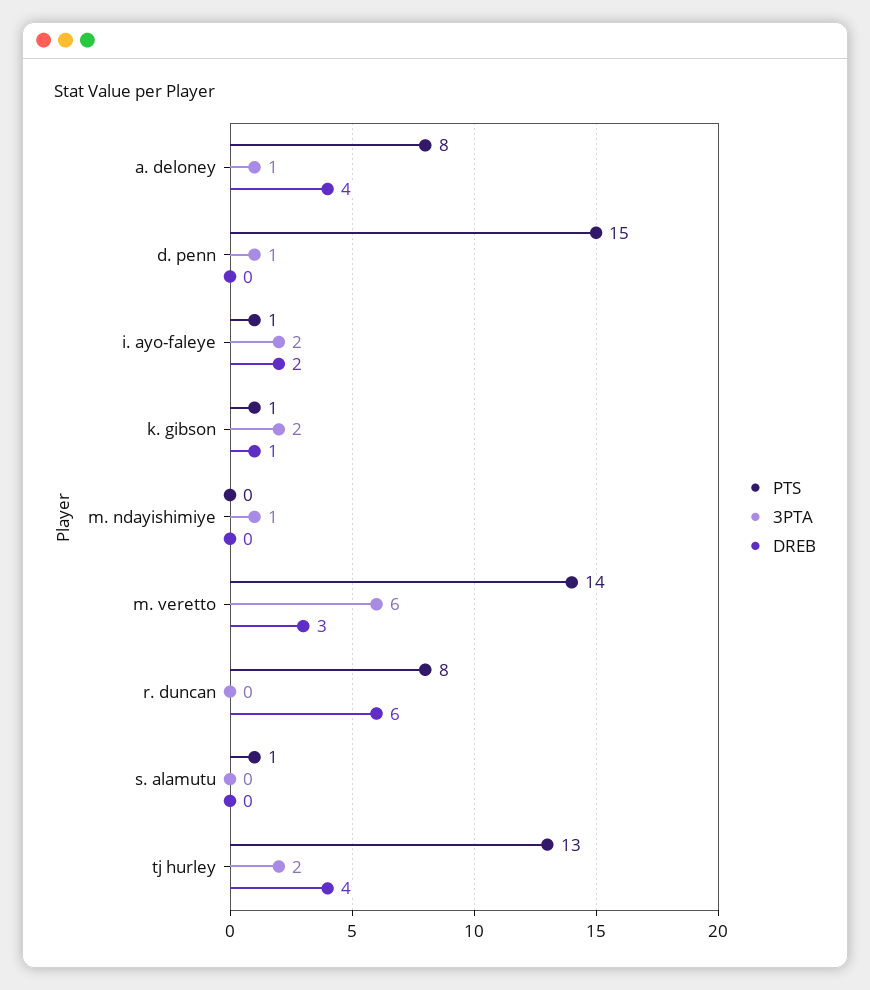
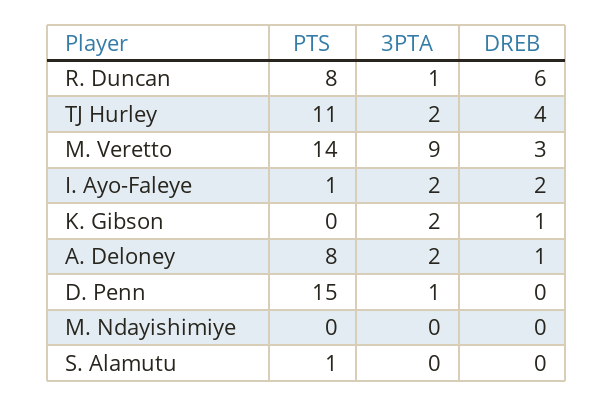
3PTA, a. deloney: 1 -> 2
DREB, a. deloney: 4 -> 1
PTS, k. gibson: 1 -> 0
3PTA, m. ndayishimiye: 1 -> 0
3PTA, m. veretto: 6 -> 9
3PTA, r. duncan: 0 -> 1
PTS, tj hurley: 13 -> 11

